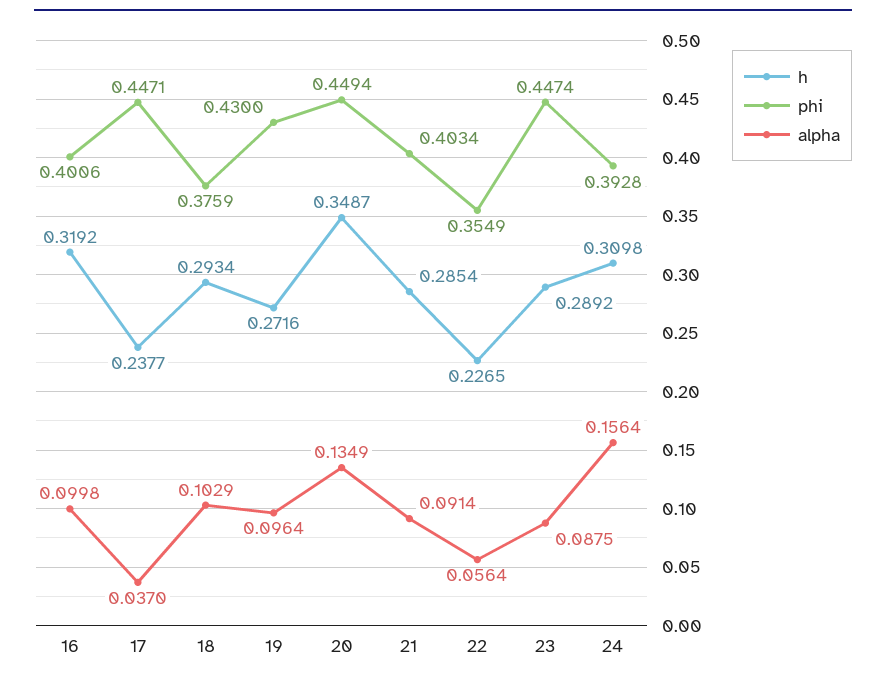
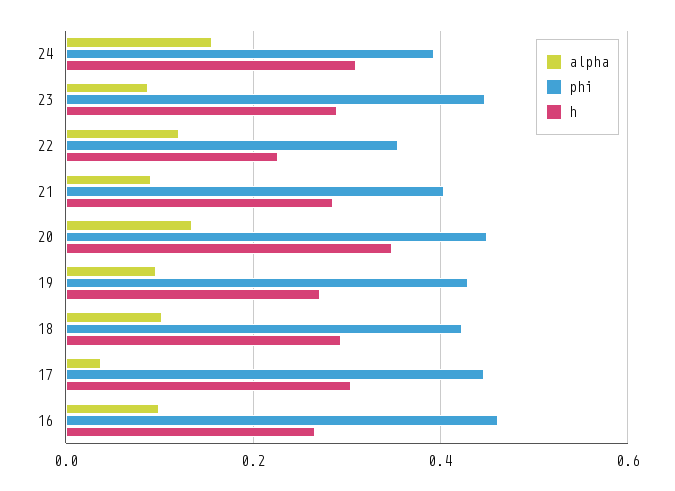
h, 16: 0.3192 -> 0.26
phi, 16: 0.4006 -> 0.46
h, 17: 0.2377 -> 0.3
phi, 18: 0.3759 -> 0.42
alpha, 22: 0.0564 -> 0.12

